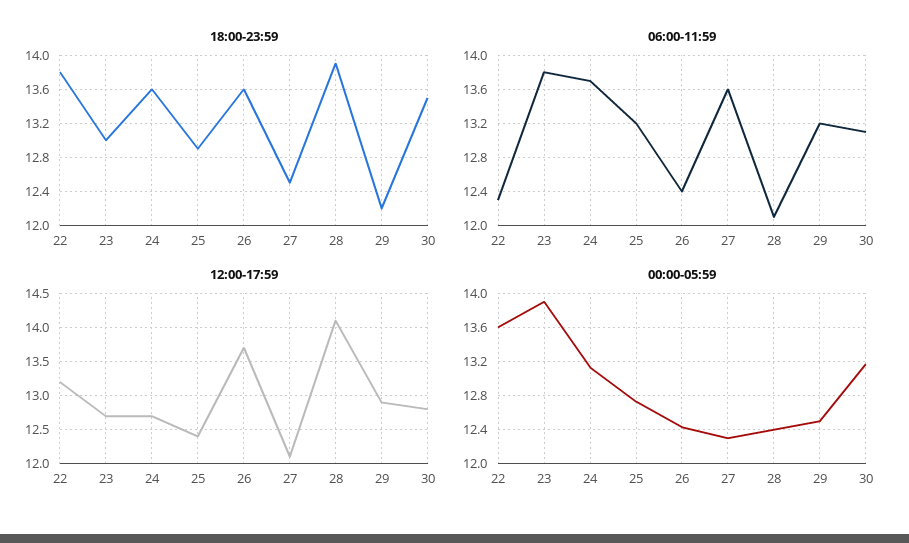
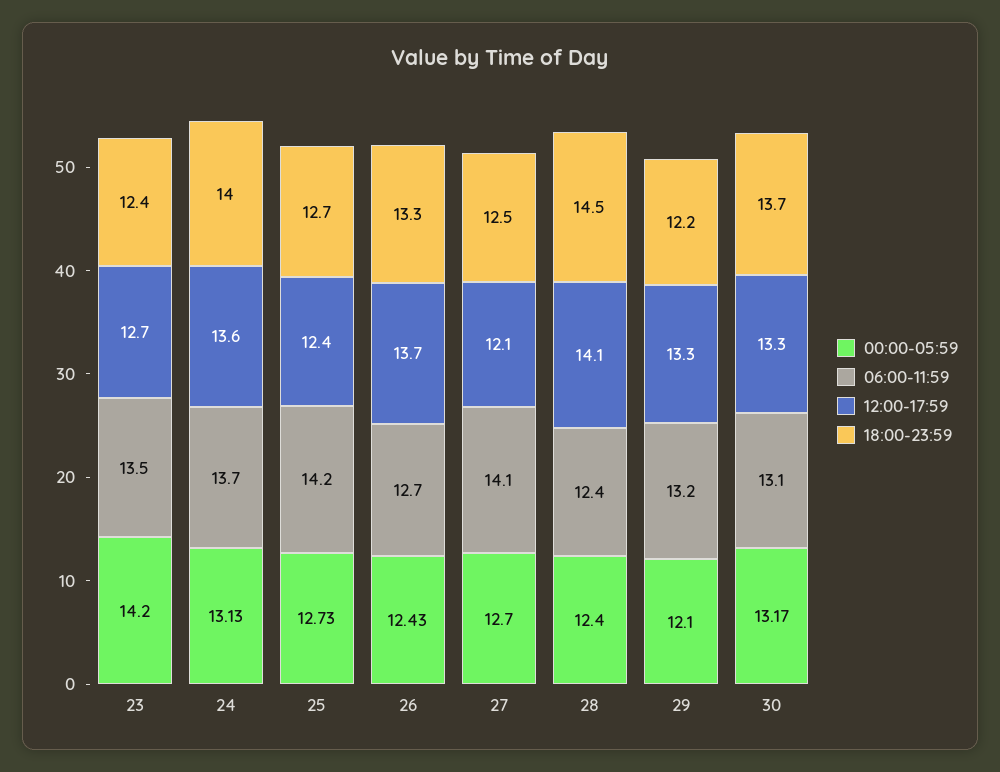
18:00-23:59, 22: 13.8 -> none
18:00-23:59, 23: 13 -> 12.4
18:00-23:59, 24: 13.6 -> 14
18:00-23:59, 25: 12.9 -> 12.7
18:00-23:59, 26: 13.6 -> 13.3
18:00-23:59, 28: 13.9 -> 14.5
18:00-23:59, 30: 13.5 -> 13.7
06:00-11:59, 22: 12.3 -> none
06:00-11:59, 23: 13.8 -> 13.5
06:00-11:59, 25: 13.2 -> 14.2
06:00-11:59, 26: 12.4 -> 12.7
06:00-11:59, 27: 13.6 -> 14.1
06:00-11:59, 28: 12.1 -> 12.4
12:00-17:59, 22: 13.2 -> none
12:00-17:59, 24: 12.7 -> 13.6
12:00-17:59, 29: 12.9 -> 13.3
12:00-17:59, 30: 12.8 -> 13.3
00:00-05:59, 22: 13.6 -> none
00:00-05:59, 23: 13.9 -> 14.2
00:00-05:59, 27: 12.3 -> 12.7
00:00-05:59, 29: 12.5 -> 12.1

